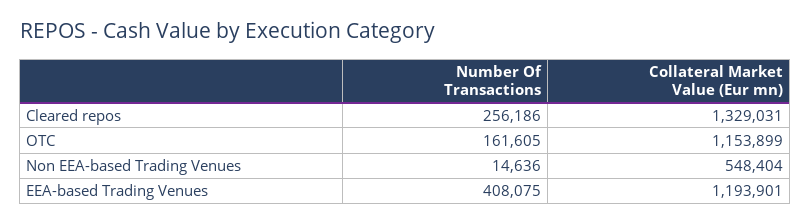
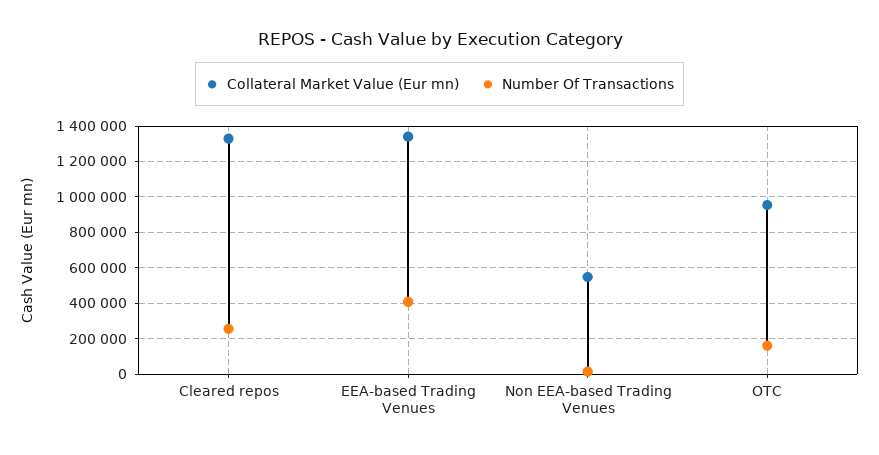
Collateral Market Value (Eur mn), OTC: 1153899 -> 950000
Collateral Market Value (Eur mn), EEA-based Trading Venues: 1193901 -> 1350000

